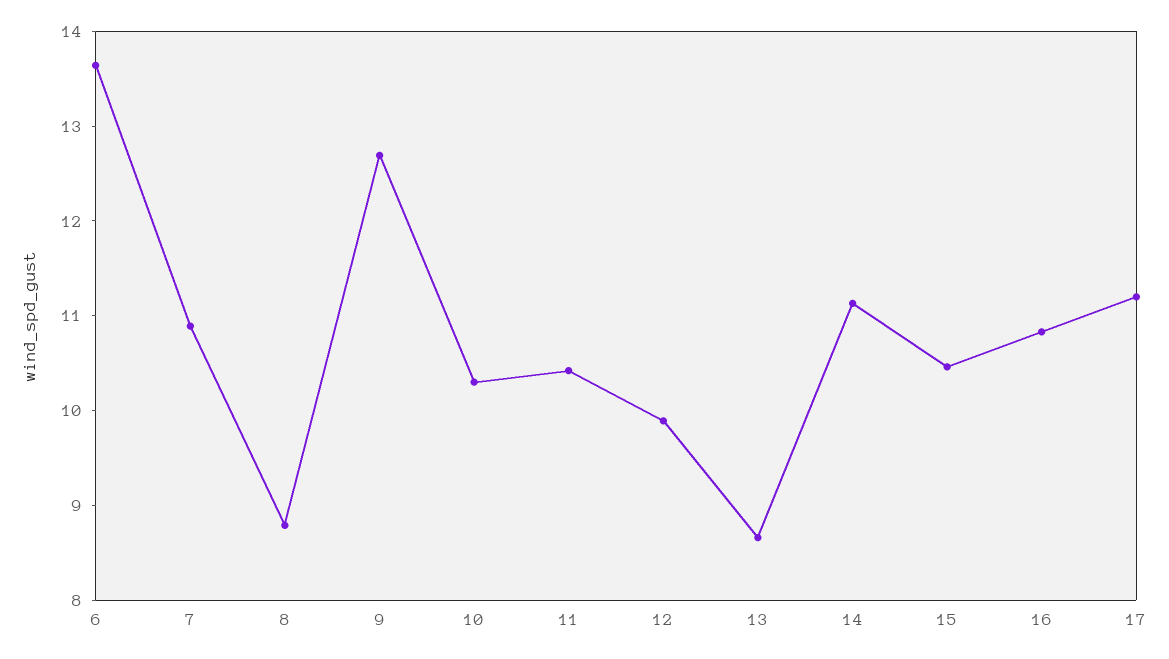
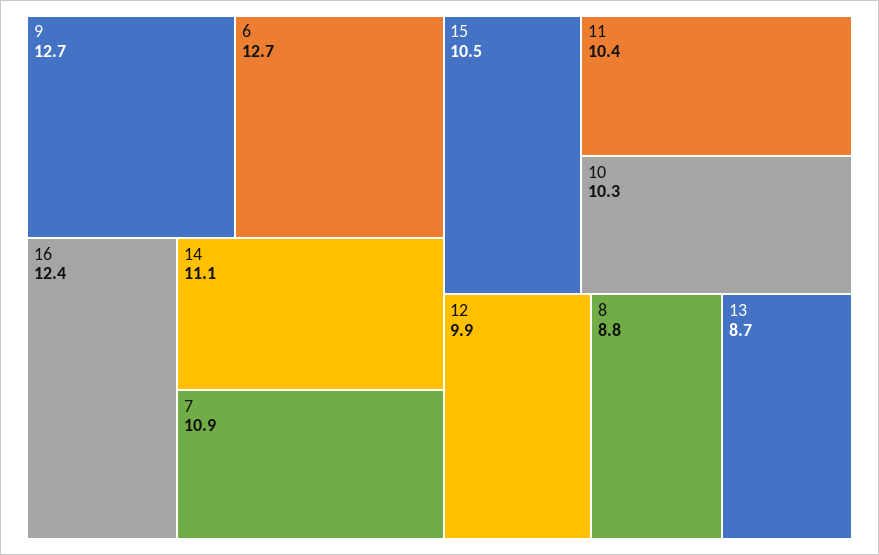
6: 13.6 -> 12.7
16: 10.8 -> 12.4
17: 11.2 -> none

